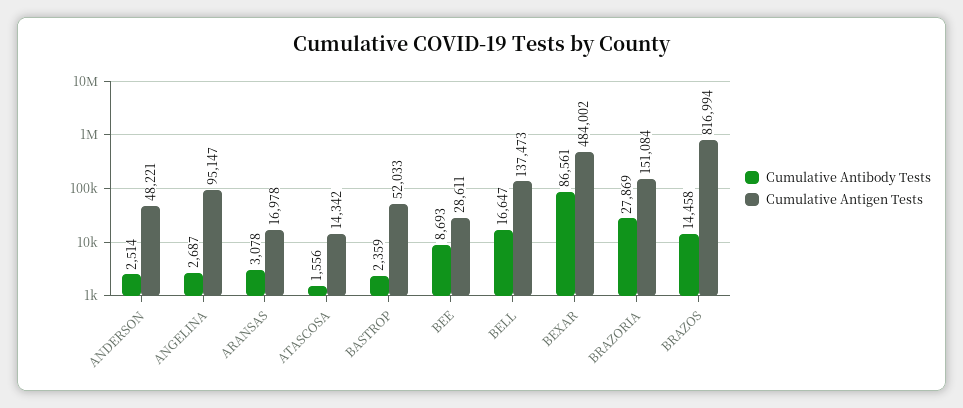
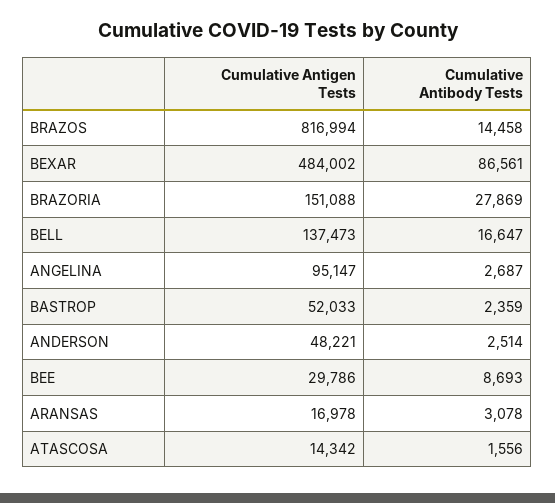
Cumulative Antigen Tests, BEE: 28611 -> 29786
Cumulative Antigen Tests, BRAZORIA: 151084 -> 151088

